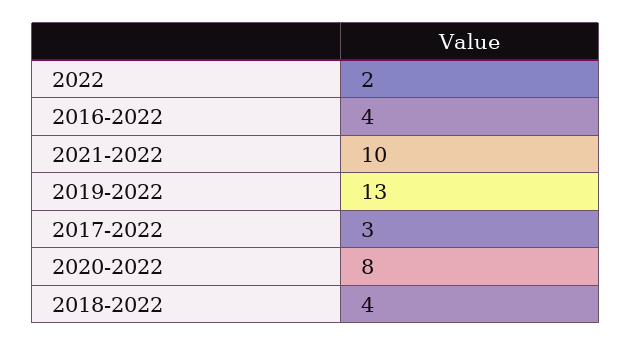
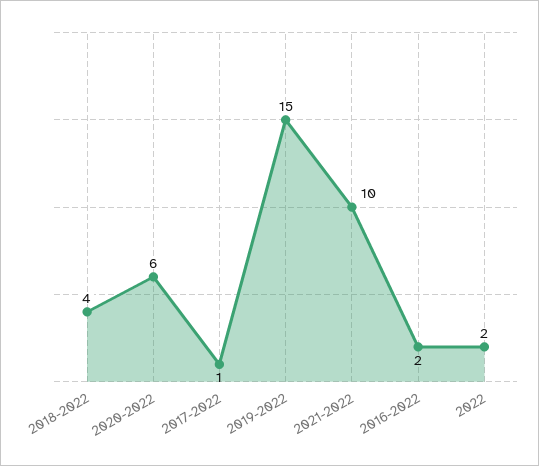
2016-2022: 4 -> 2
2019-2022: 13 -> 15
2017-2022: 3 -> 1
2020-2022: 8 -> 6

